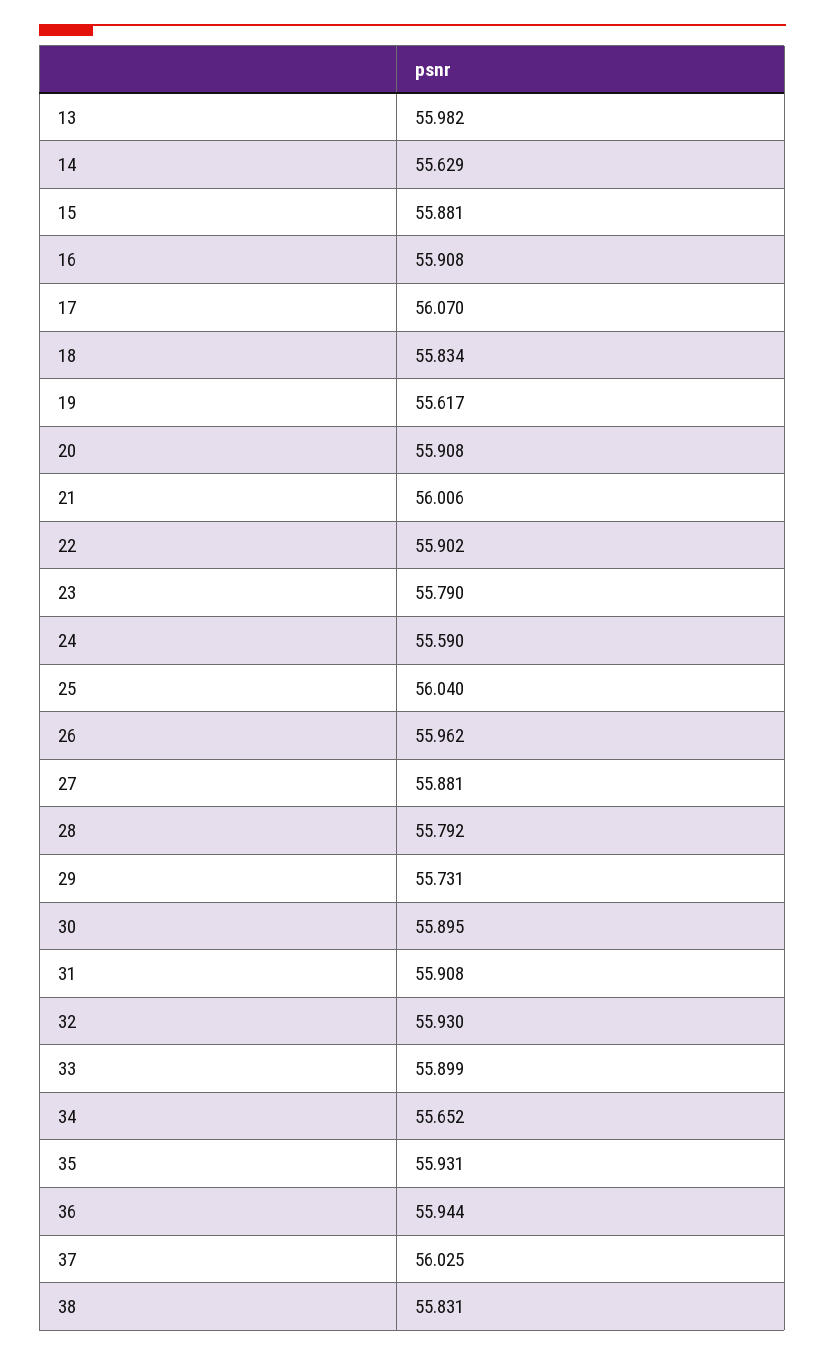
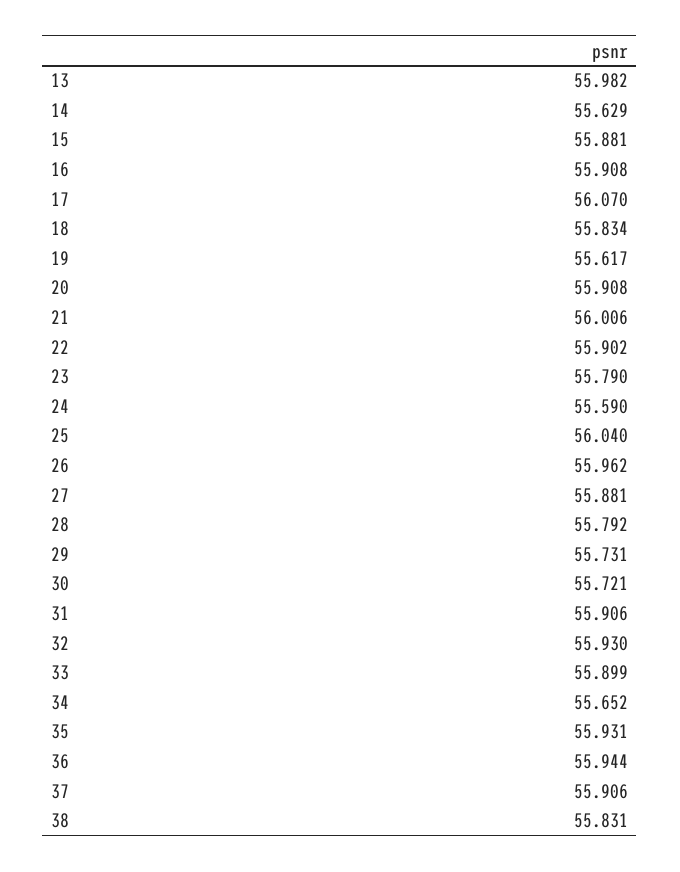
30: 55.895 -> 55.721
31: 55.908 -> 55.906
37: 56.025 -> 55.906

